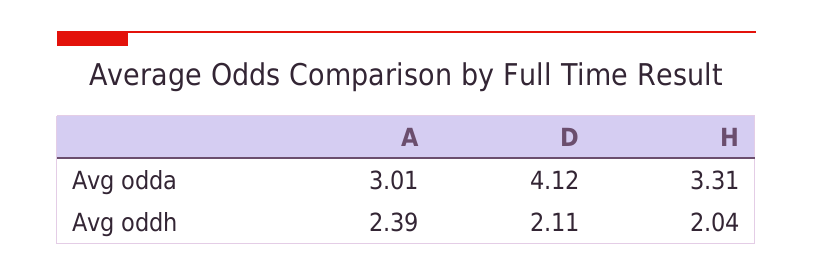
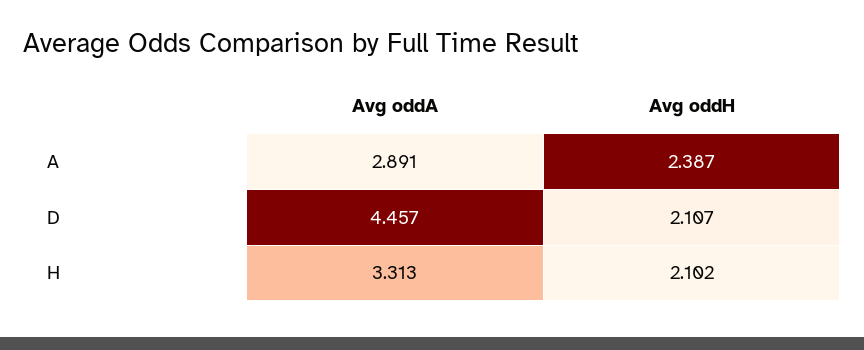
A, Avg odda: 3.01 -> 2.891
D, Avg odda: 4.12 -> 4.457
H, Avg oddh: 2.04 -> 2.102

